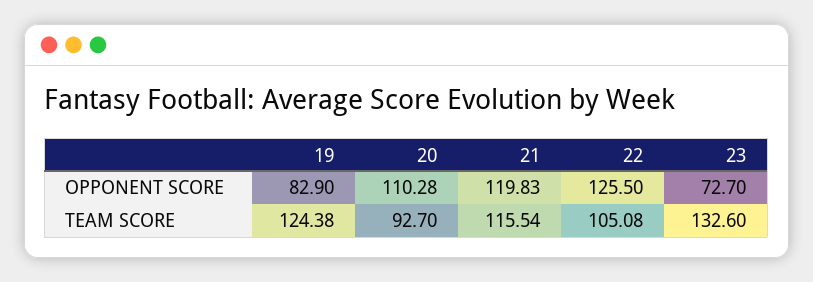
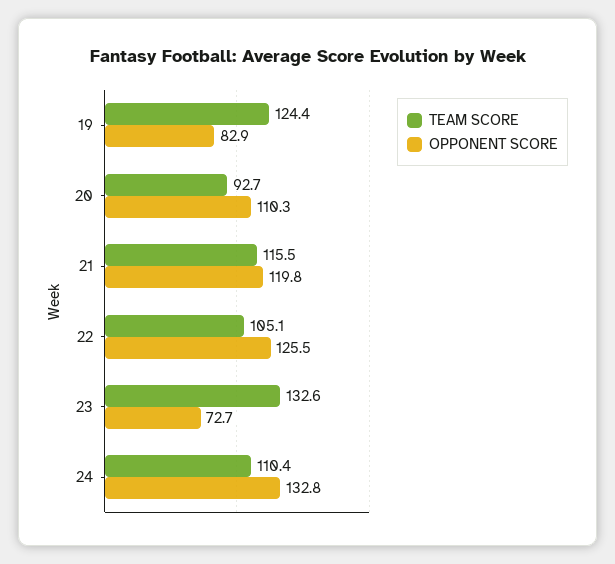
TEAM SCORE, 24: none -> 110.4
OPPONENT SCORE, 24: none -> 132.8

